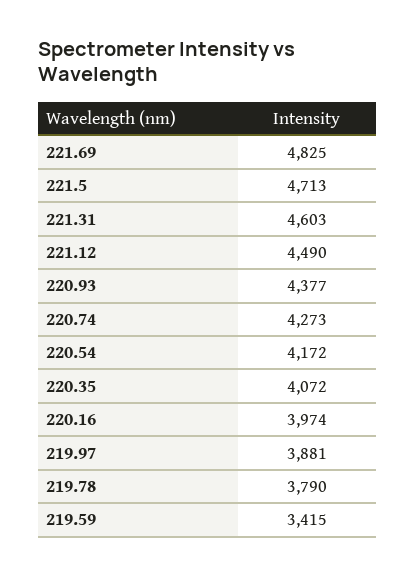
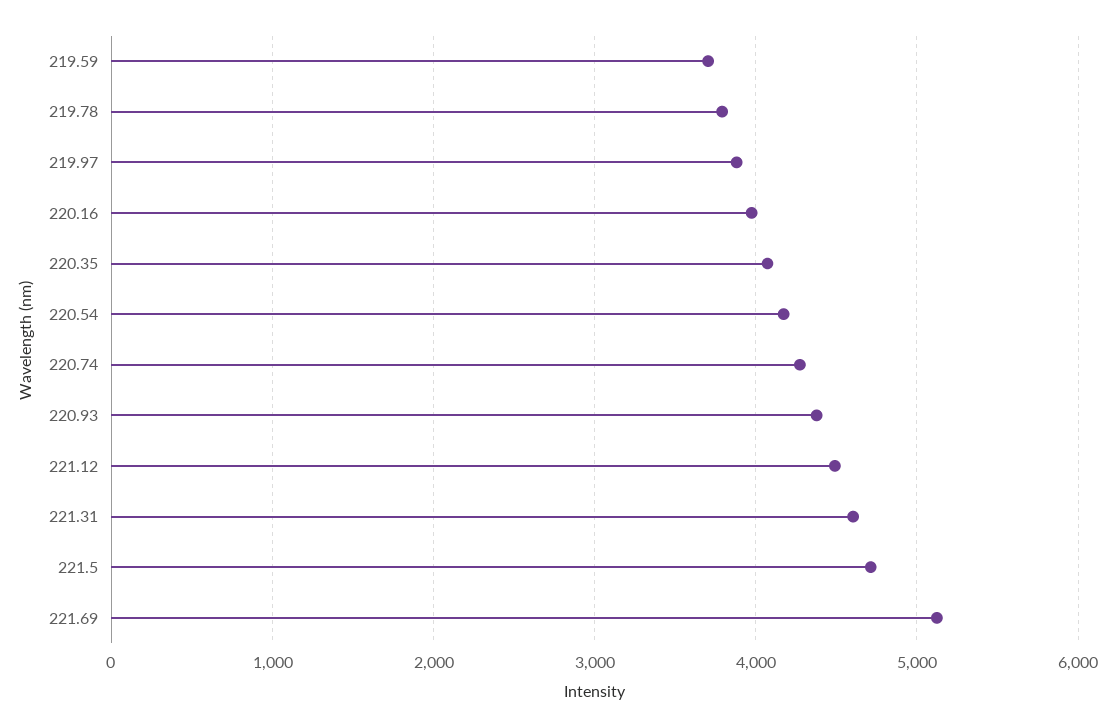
221.69: 4825 -> 5100
219.59: 3415 -> 3700

